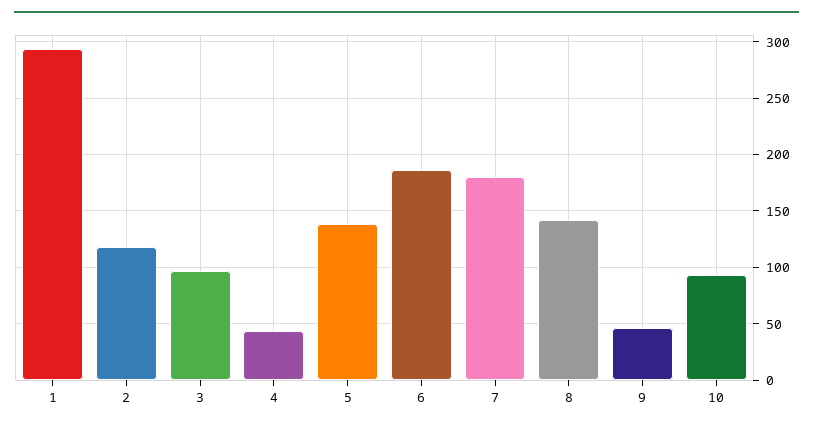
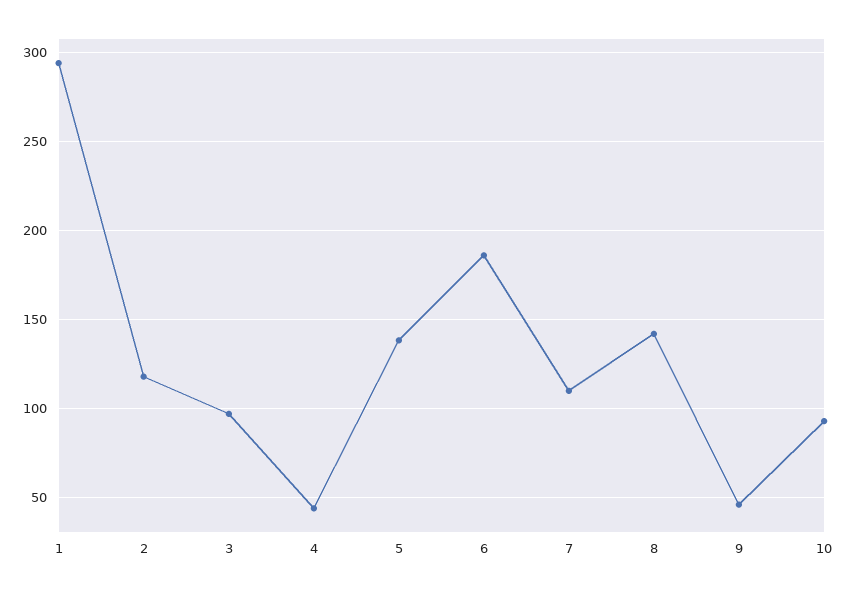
7: 180 -> 110

